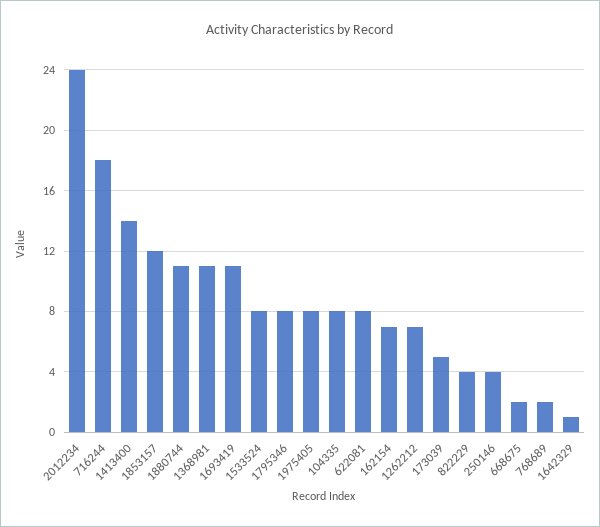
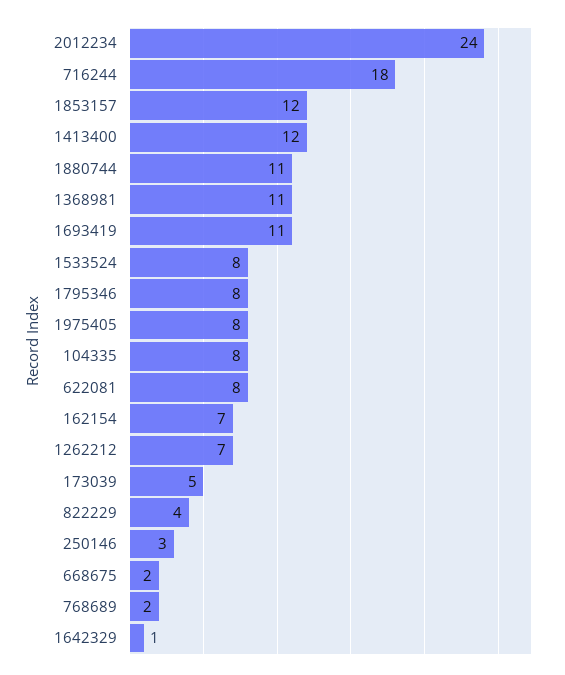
1413400: 14 -> 12
250146: 4 -> 3

